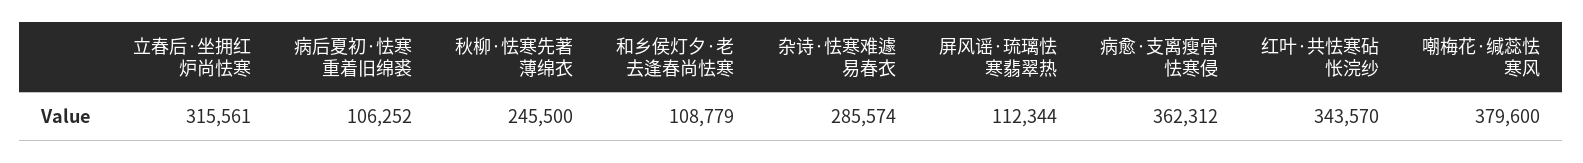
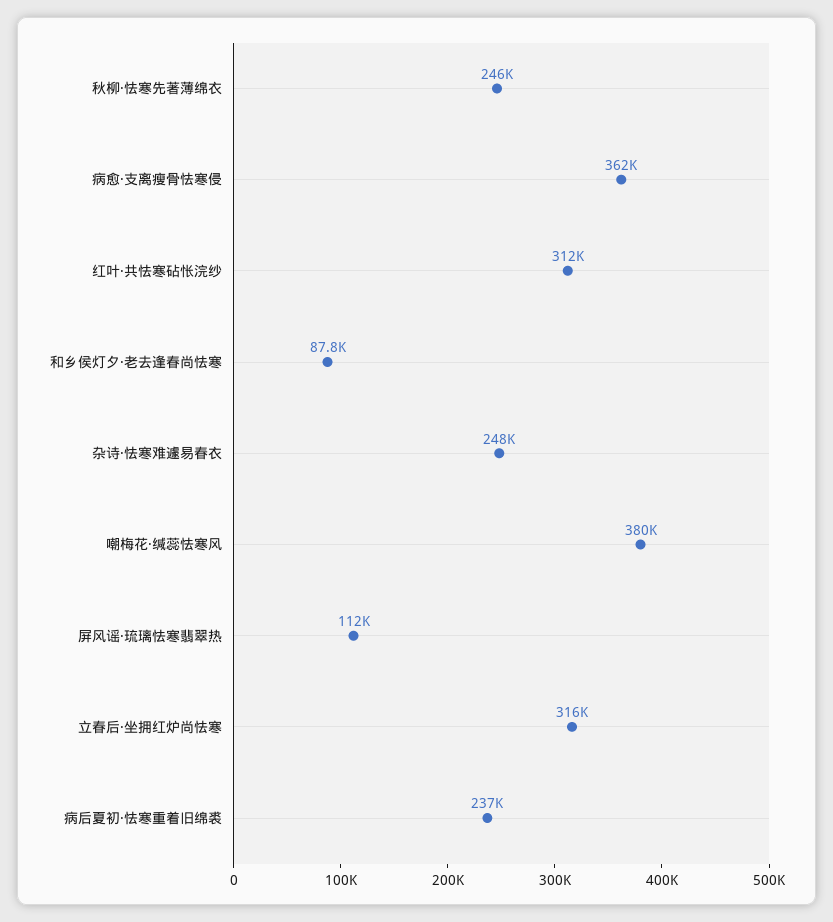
病后夏初·怯寒重着旧绵裘: 106252 -> 237000
和乡侯灯夕·老去逢春尚怯寒: 108779 -> 87800
杂诗·怯寒难遽易春衣: 285574 -> 248000
红叶·共怯寒砧怅浣纱: 343570 -> 312000

